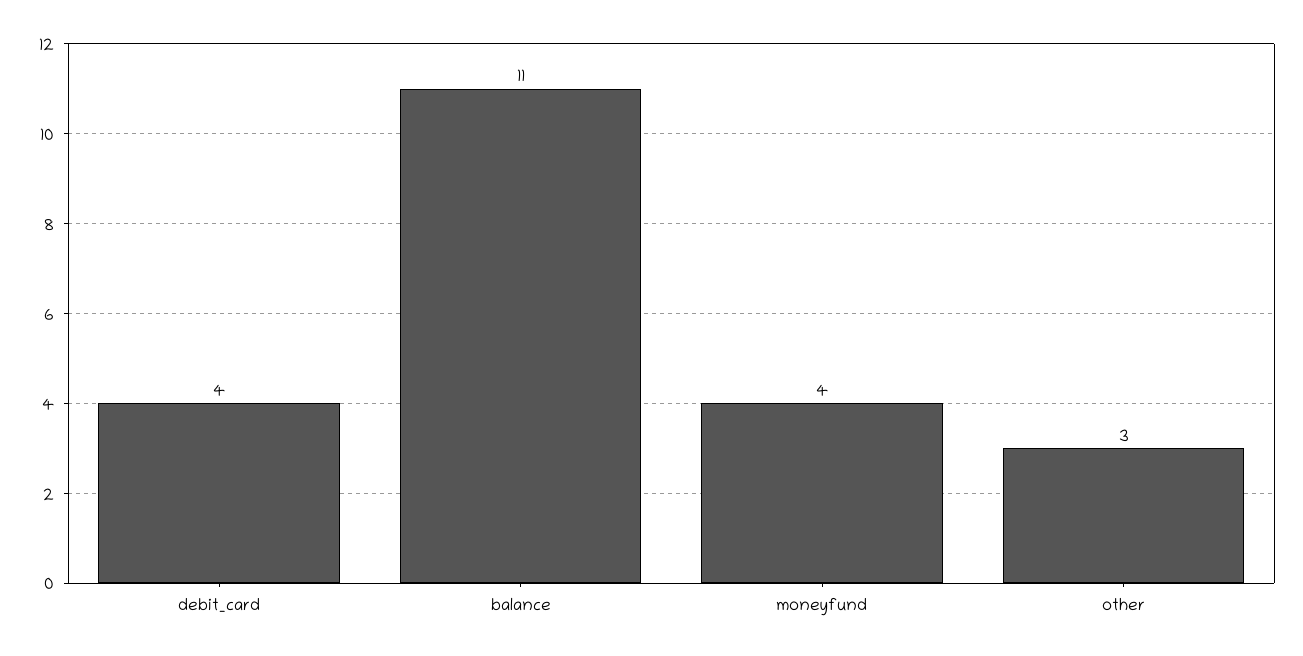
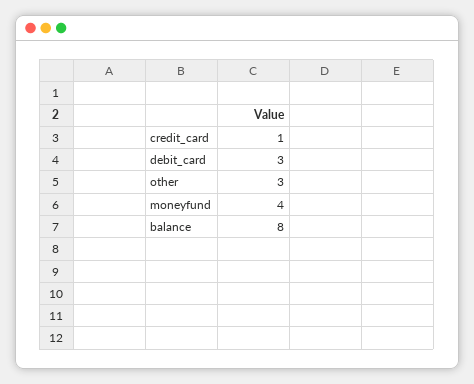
debit_card: 4 -> 3
balance: 11 -> 8
credit_card: none -> 1

